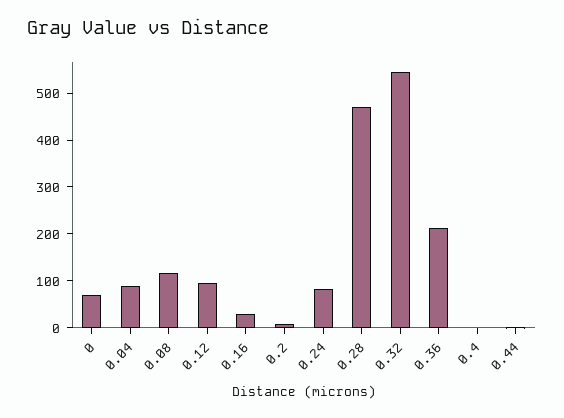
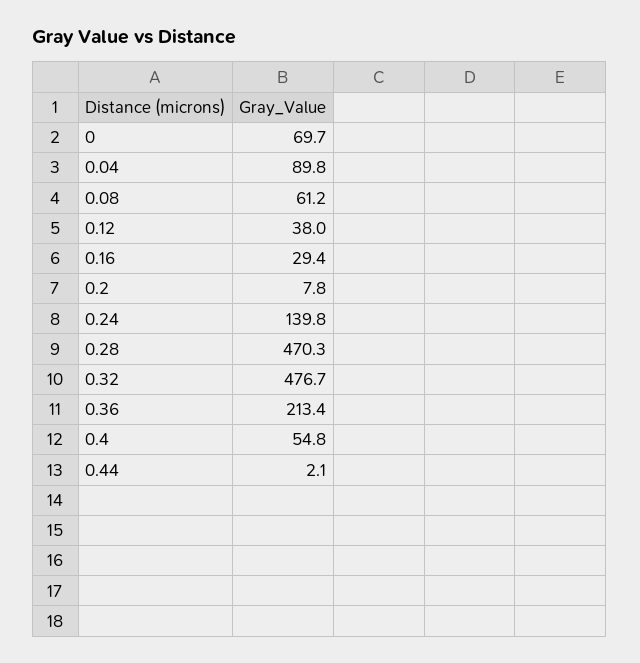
0.08: 120 -> 61.2
0.12: 100 -> 38
0.24: 80 -> 139.8
0.32: 540 -> 476.7
0.4: 0 -> 54.8

